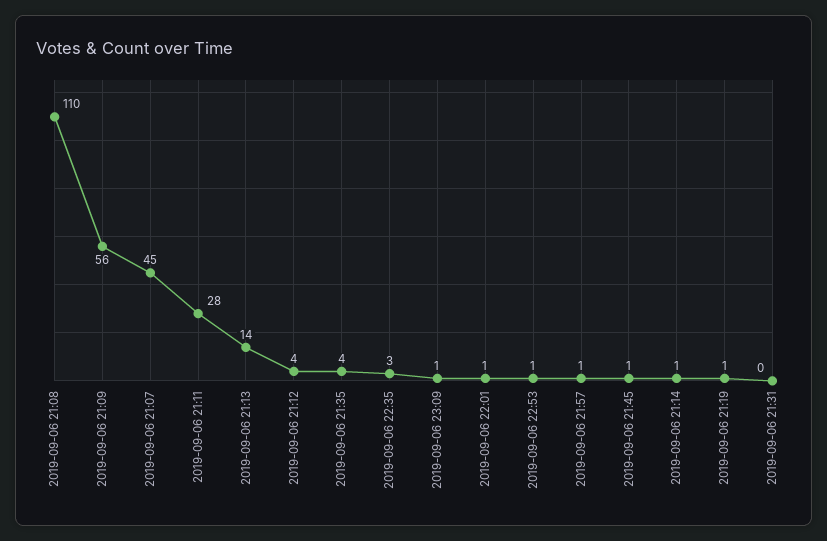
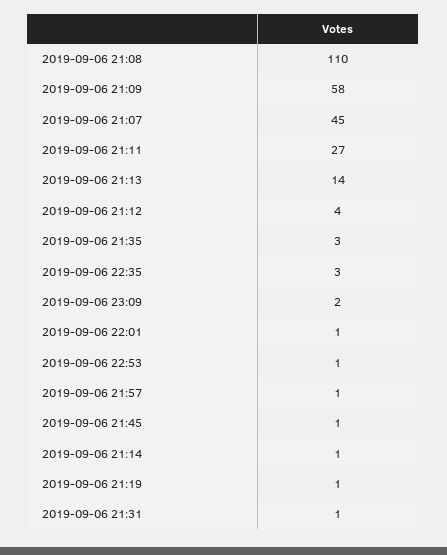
2019-09-06 21:09: 56 -> 58
2019-09-06 21:11: 28 -> 27
2019-09-06 21:35: 4 -> 3
2019-09-06 23:09: 1 -> 2
2019-09-06 21:31: 0 -> 1

